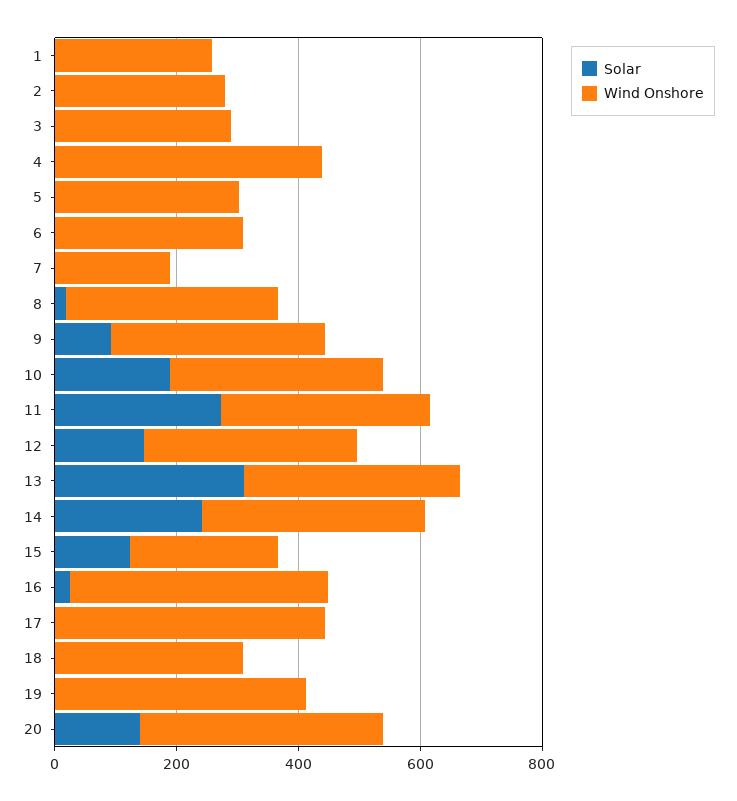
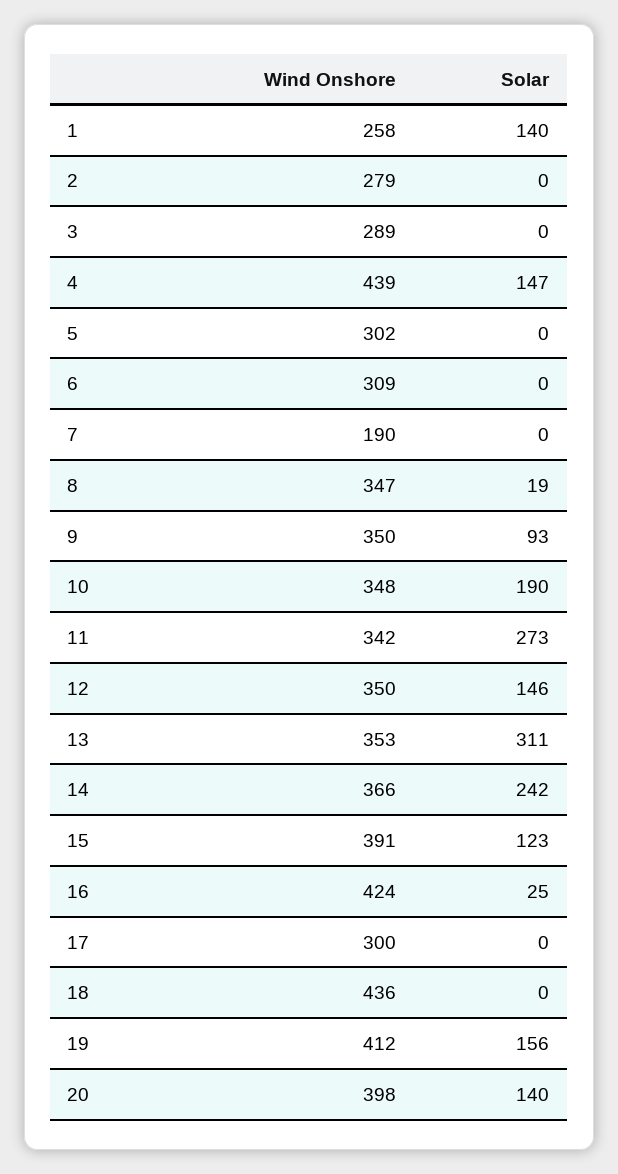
Solar, 1: 0 -> 140
Solar, 4: 0 -> 147
Wind Onshore, 15: 250 -> 391
Wind Onshore, 17: 450 -> 300
Wind Onshore, 18: 300 -> 436
Solar, 19: 0 -> 156

